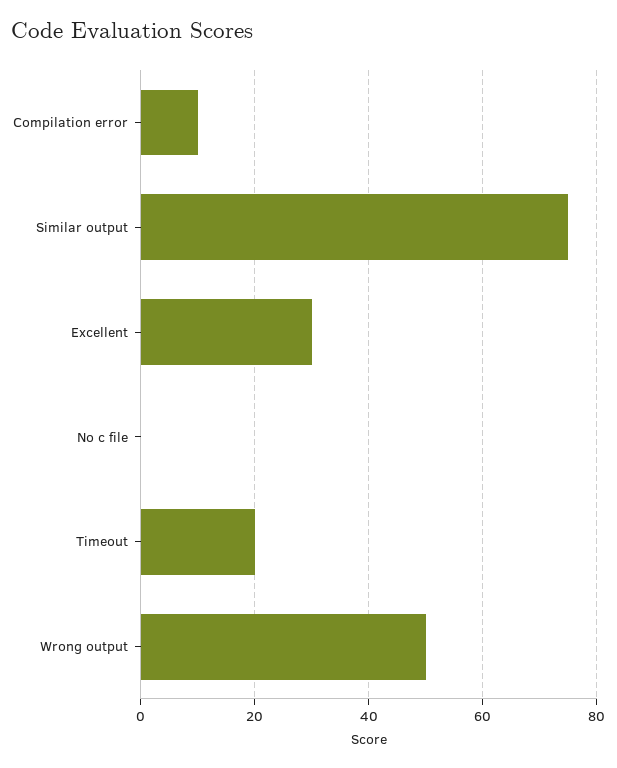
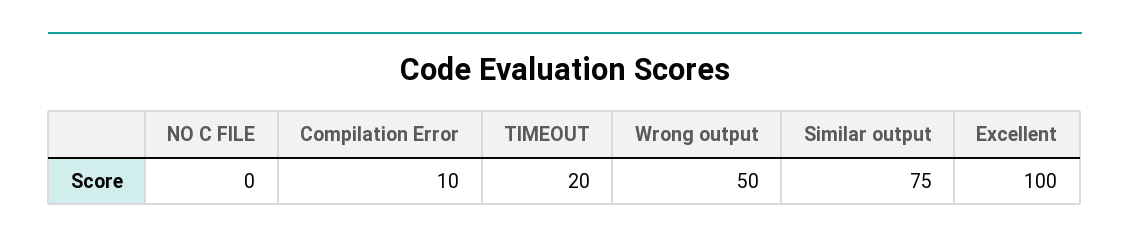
Excellent: 30 -> 100

